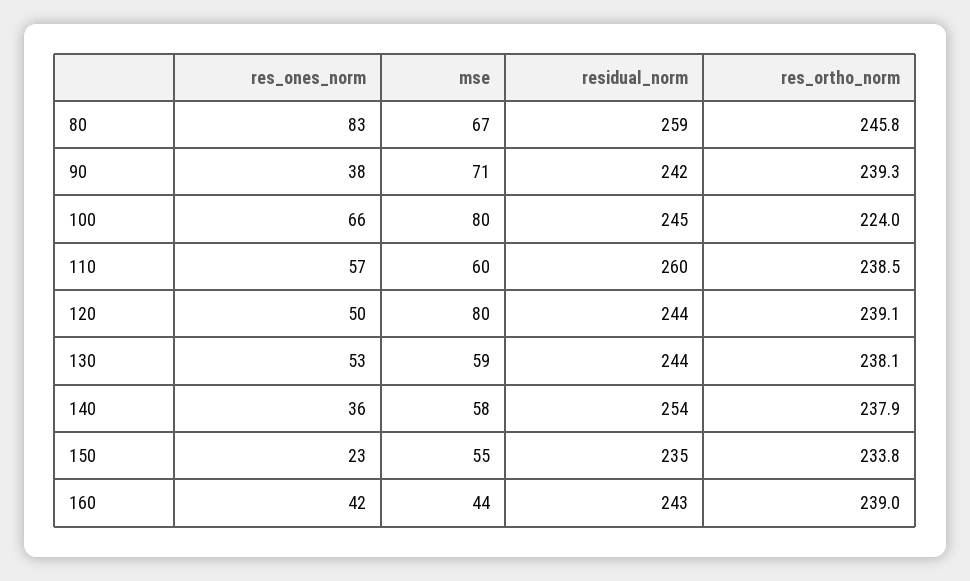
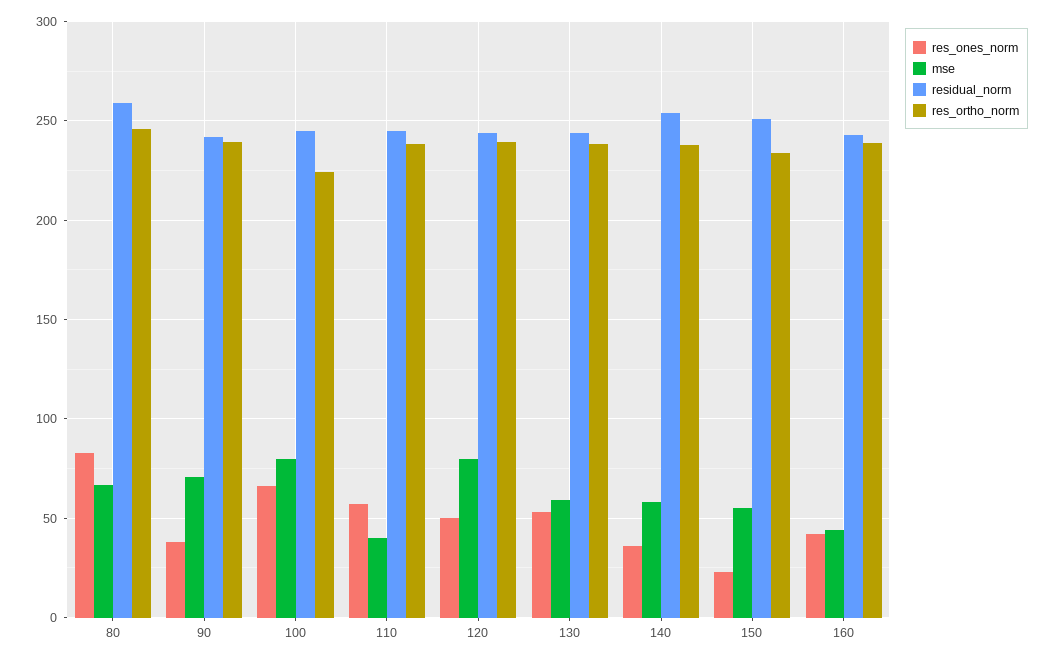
mse, 110: 60 -> 40
residual_norm, 110: 260 -> 245
residual_norm, 150: 235 -> 250

